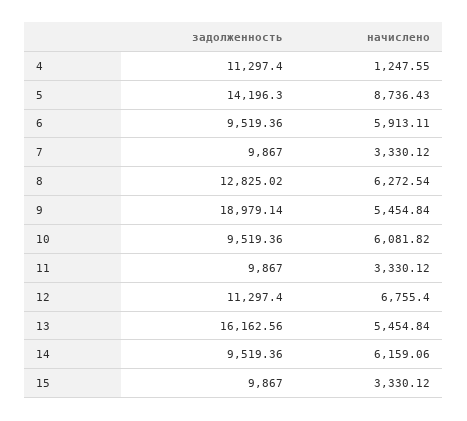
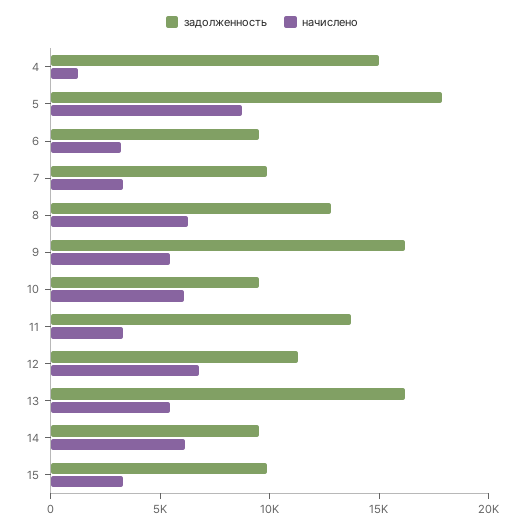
задолженность, 4: 11297.4 -> 15000
задолженность, 5: 14196.3 -> 18000
начислено, 6: 5913.11 -> 3000
задолженность, 9: 18979.14 -> 16000
задолженность, 11: 9867 -> 14000

